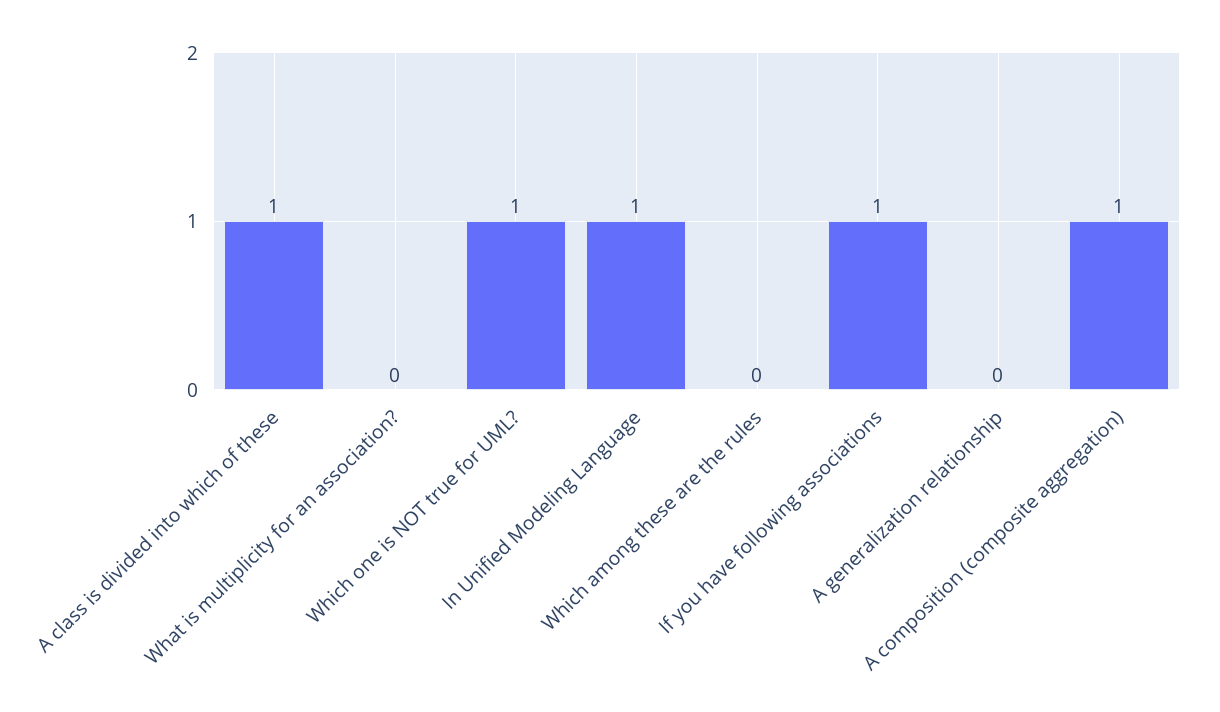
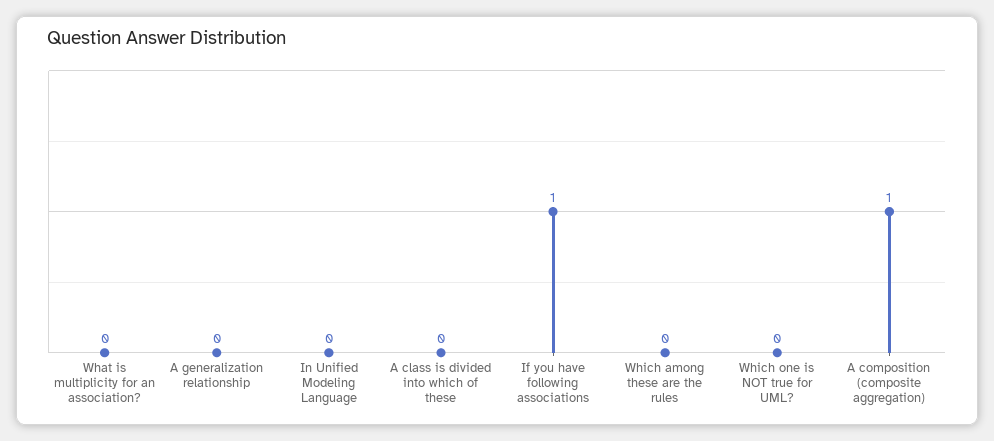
A class is divided into which of these: 1 -> 0
Which one is NOT true for UML?: 1 -> 0
In Unified Modeling Language: 1 -> 0

